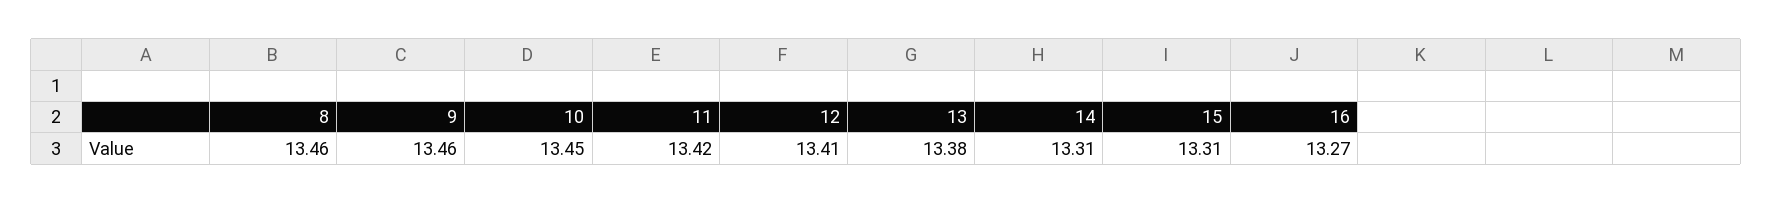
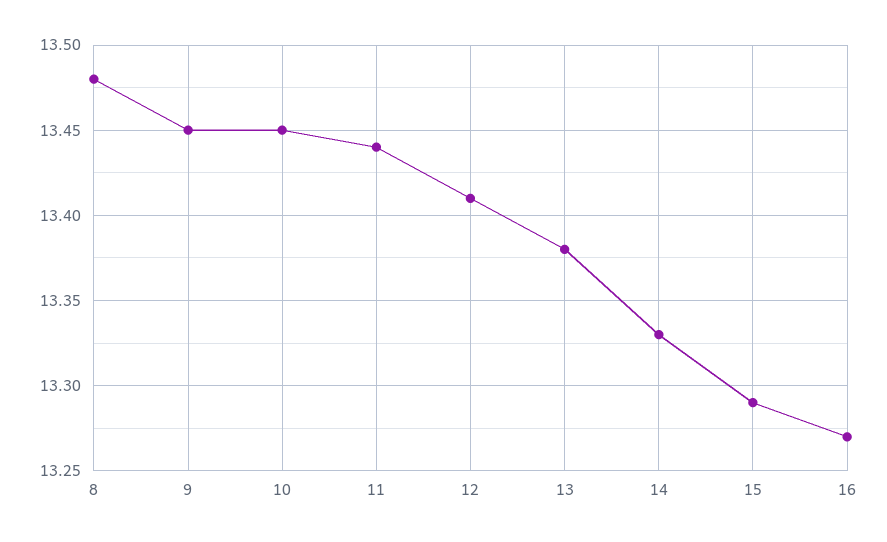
8: 13.46 -> 13.48
9: 13.46 -> 13.45
11: 13.42 -> 13.44
14: 13.31 -> 13.33
15: 13.31 -> 13.29

